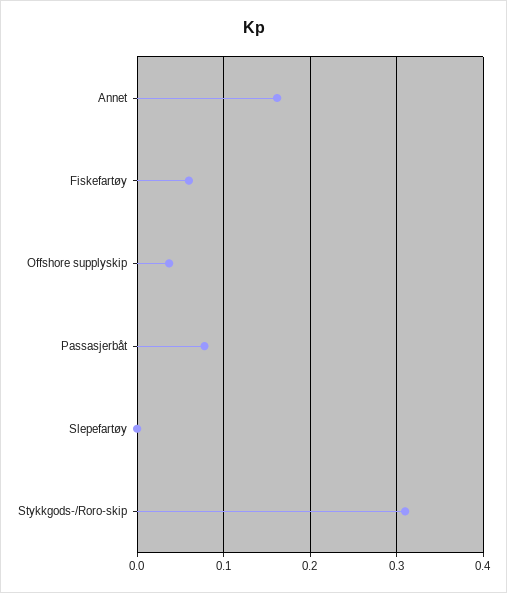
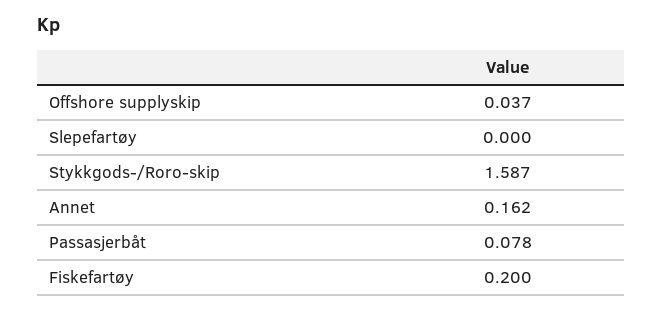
Fiskefartøy: 0.06 -> 0.2
Stykkgods-/Roro-skip: 0.31 -> 1.587

